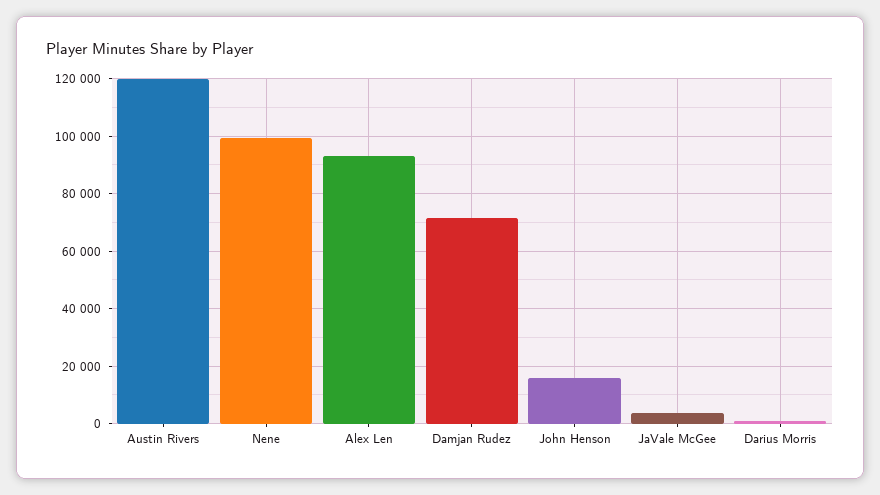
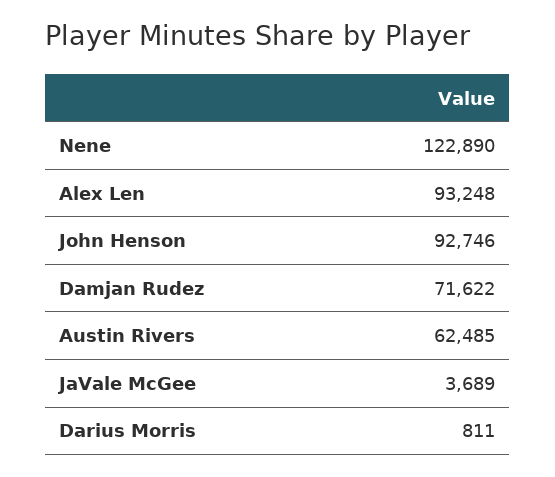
Austin Rivers: 120000 -> 62485
Nene: 100000 -> 122890
John Henson: 15000 -> 92746

